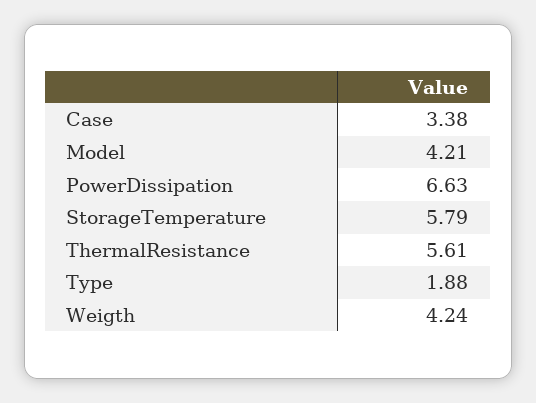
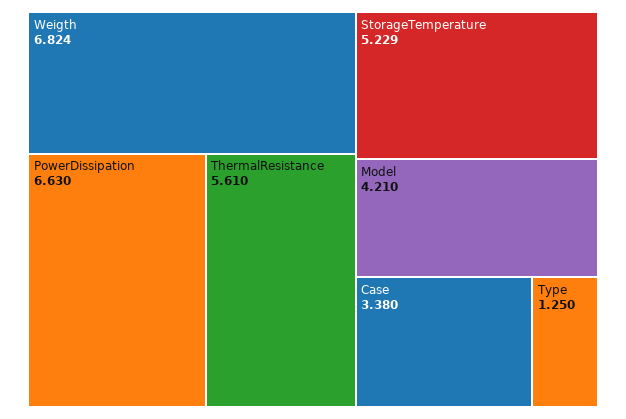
StorageTemperature: 5.79 -> 5.229
Type: 1.88 -> 1.25
Weigth: 4.24 -> 6.824

